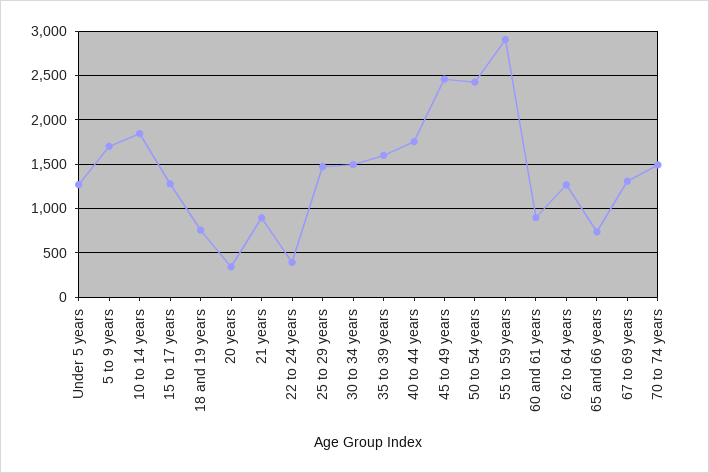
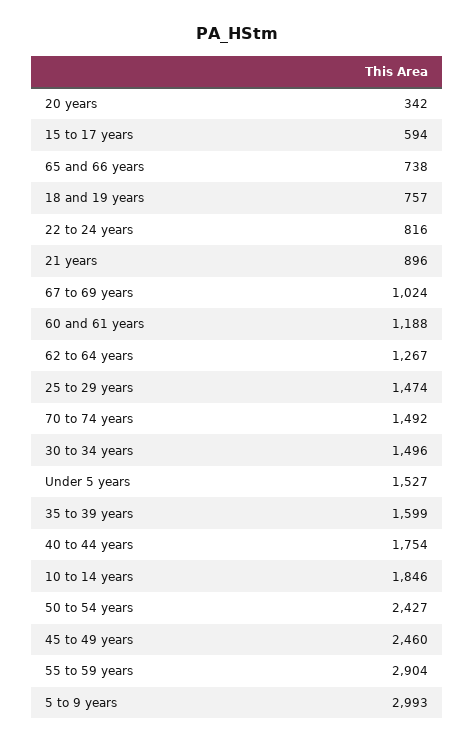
Under 5 years: 1300 -> 1527
5 to 9 years: 1700 -> 2993
15 to 17 years: 1300 -> 594
22 to 24 years: 400 -> 816
60 and 61 years: 900 -> 1188
67 to 69 years: 1300 -> 1024

